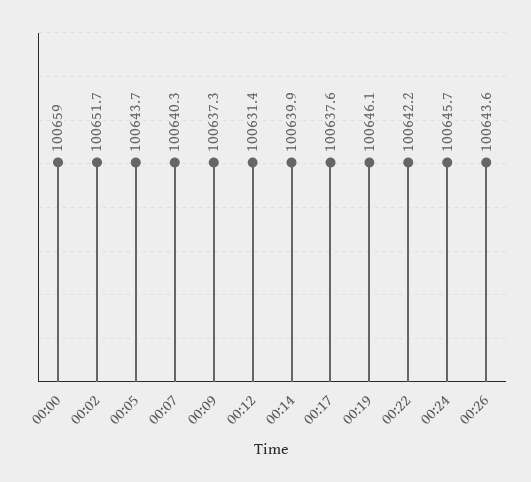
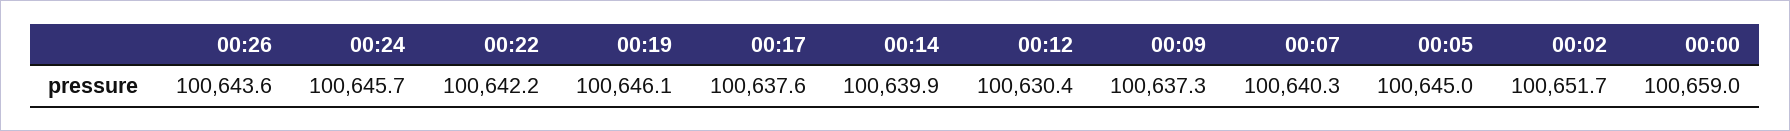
00:05: 100643.7 -> 100645
00:12: 100631.4 -> 100630.4

